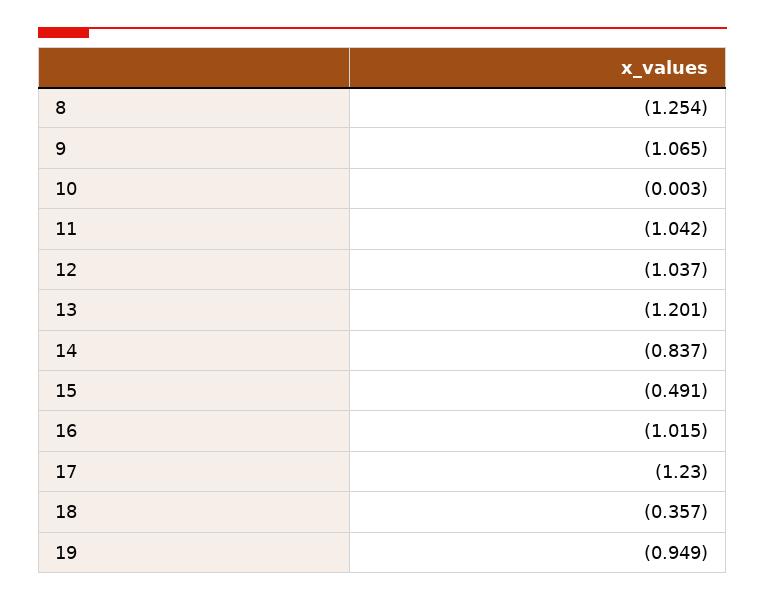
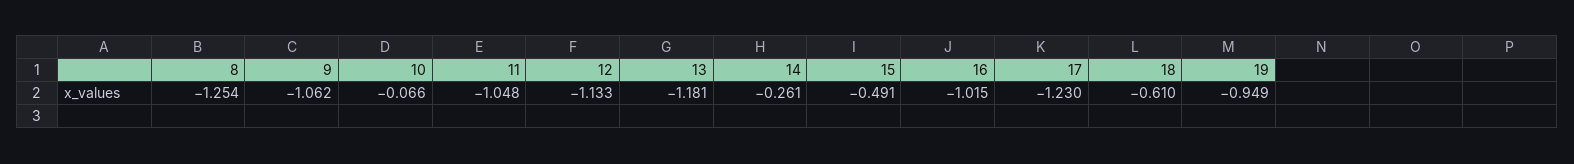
9: -1.065 -> -1.062
10: -0.003 -> -0.066
11: -1.042 -> -1.048
12: -1.037 -> -1.133
13: -1.201 -> -1.181
14: -0.837 -> -0.261
18: -0.357 -> -0.61

